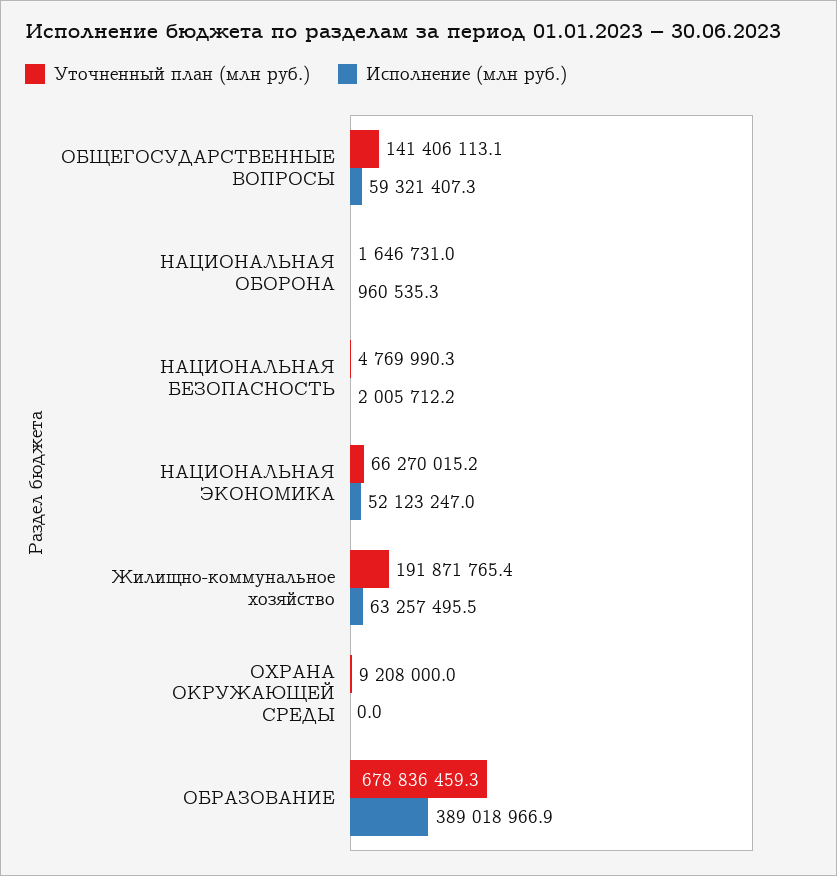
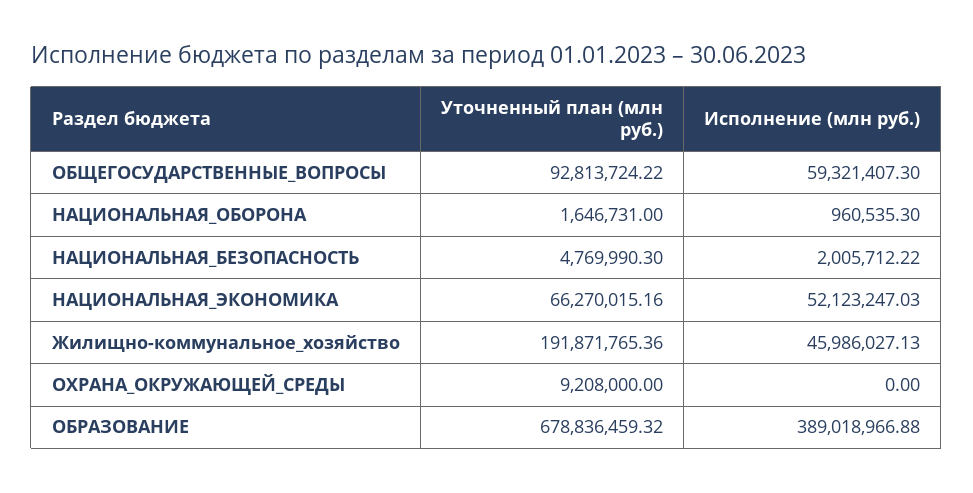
Уточненный план (млн руб.), ОБЩЕГОСУДАРСТВЕННЫЕ ВОПРОСЫ: 141406113.1 -> 92813724.22
Исполнение (млн руб.), Жилищно-коммунальное хозяйство: 63257495.5 -> 45986027.13

